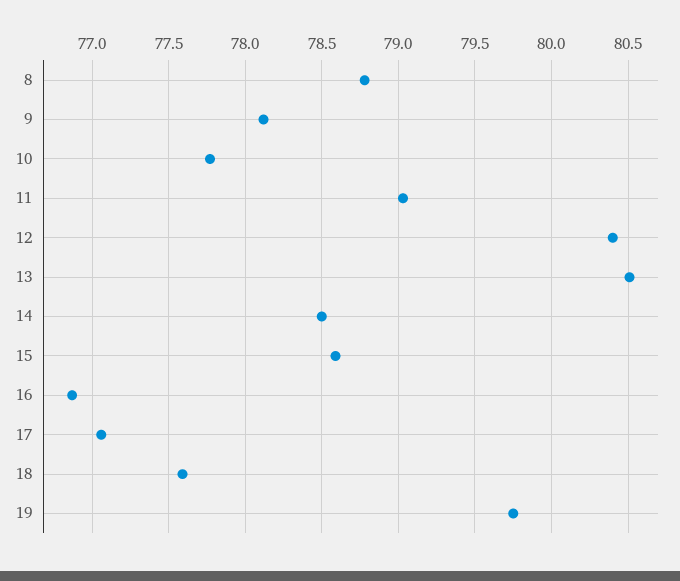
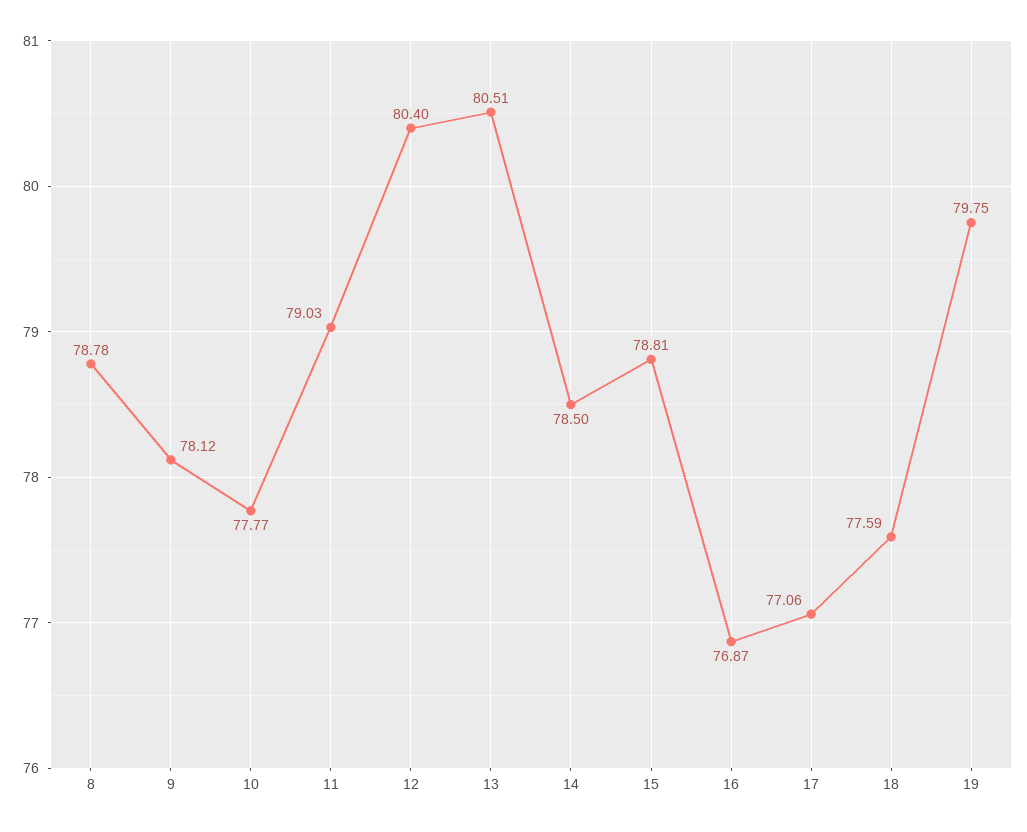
15: 78.6 -> 78.81

